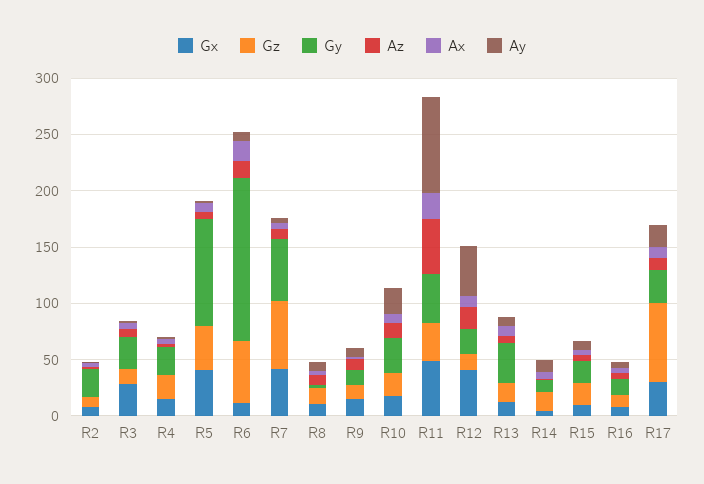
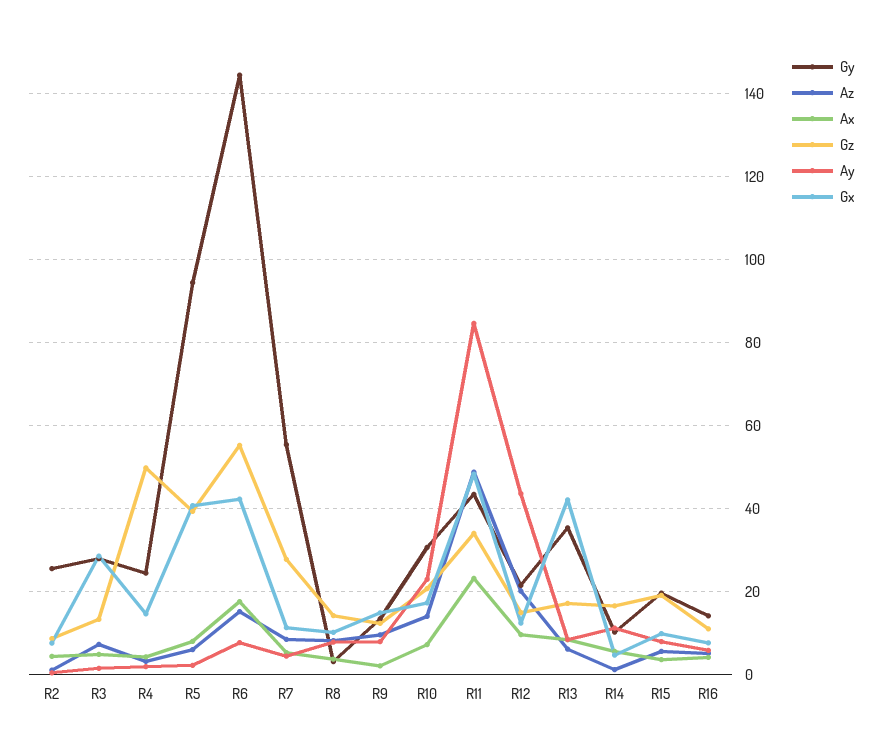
Gz, R4: 20 -> 50
Gx, R6: 10 -> 42
Gx, R7: 40 -> 12
Gz, R7: 60 -> 28
Gx, R12: 40 -> 12
Gx, R13: 10 -> 42
Gx, R17: 30 -> none
Gz, R17: 70 -> none
Gy, R17: 30 -> none
Az, R17: 10 -> none
Ax, R17: 10 -> none
Ay, R17: 20 -> none

